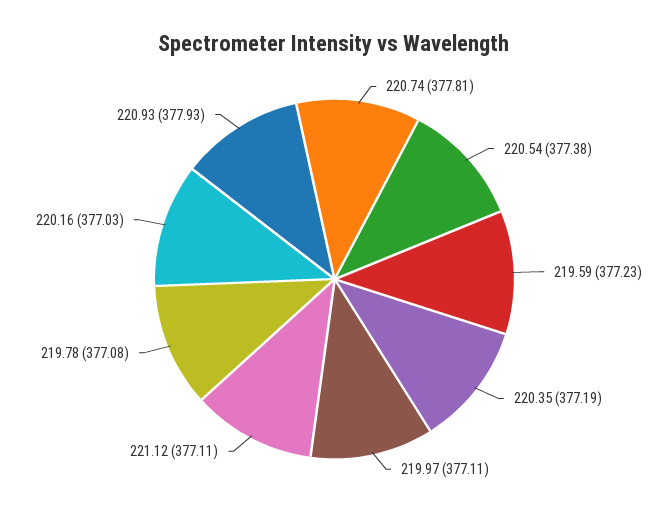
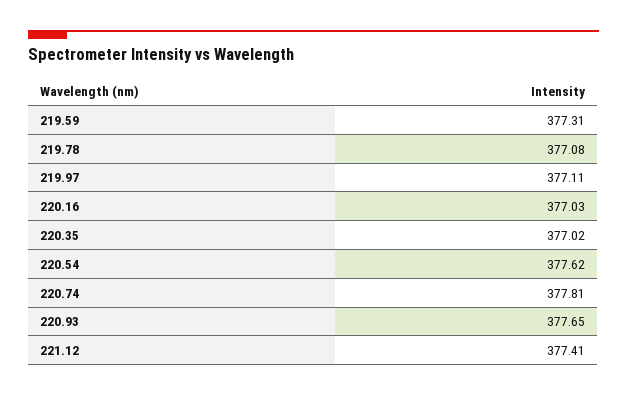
220.54: 377.38 -> 377.62
219.59: 377.23 -> 377.31
220.35: 377.19 -> 377.02
221.12: 377.11 -> 377.41
220.93: 377.93 -> 377.65

